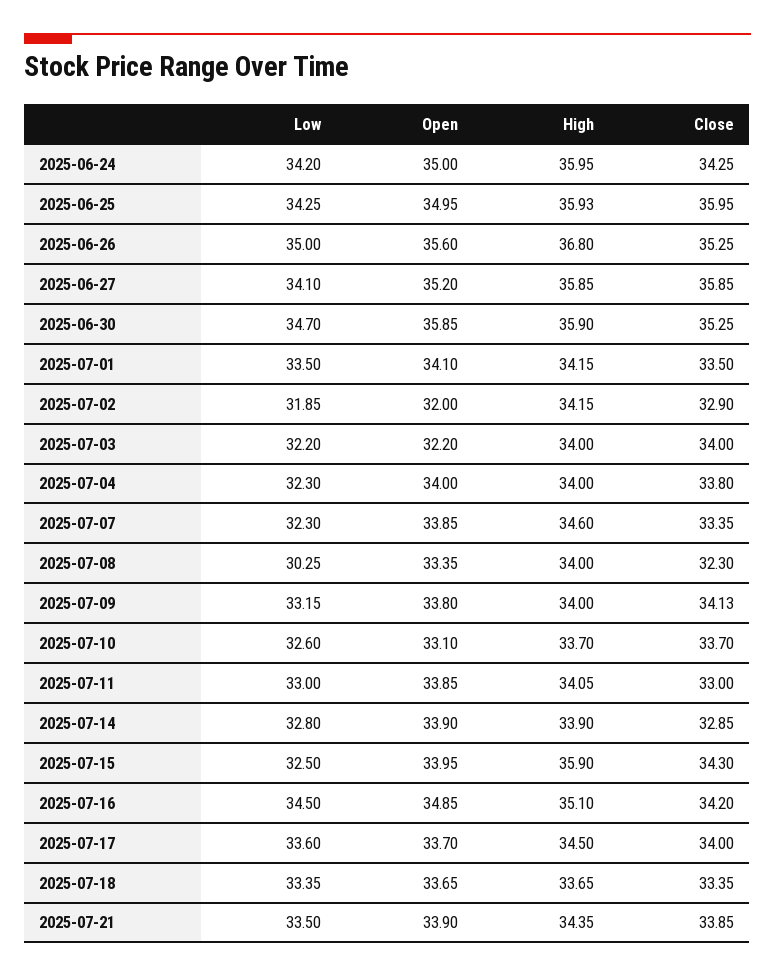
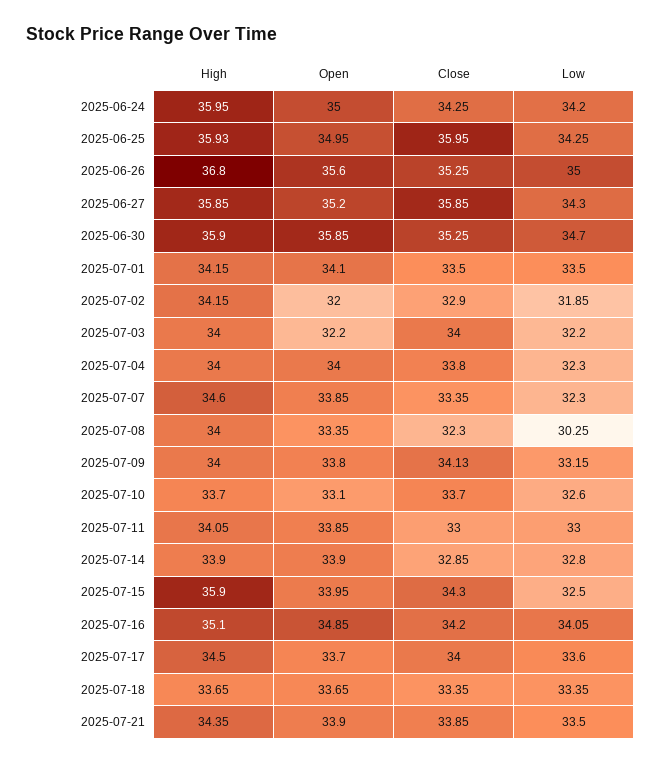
Low, 2025-06-27: 34.1 -> 34.3
Low, 2025-07-16: 34.5 -> 34.05

